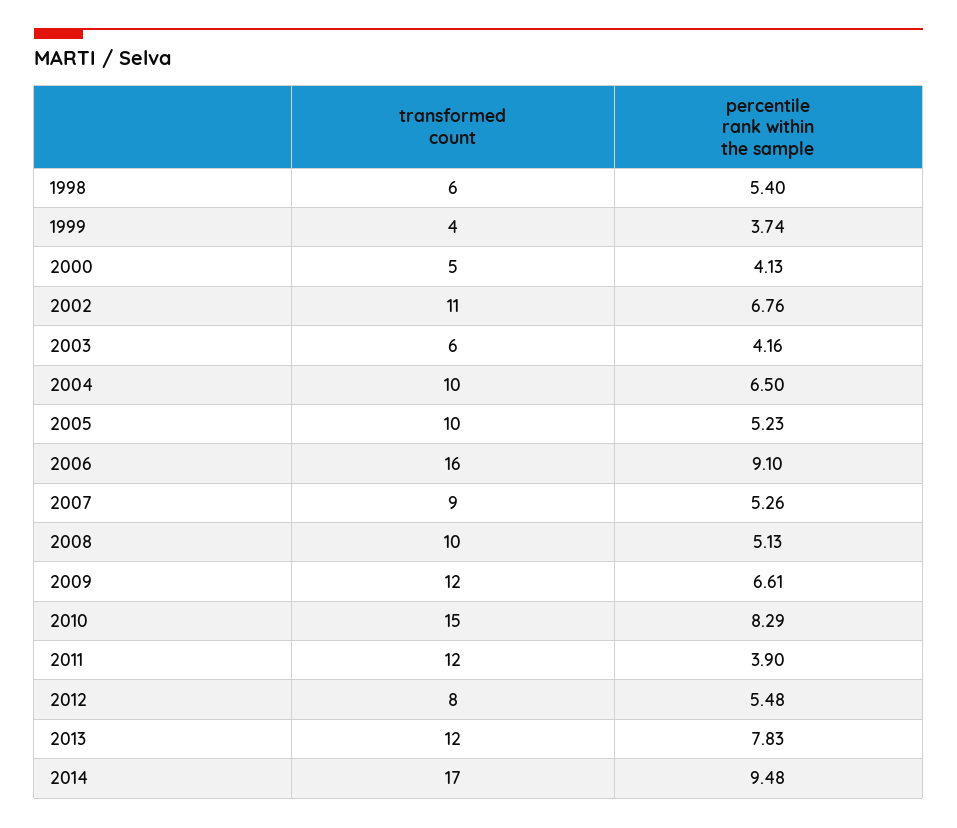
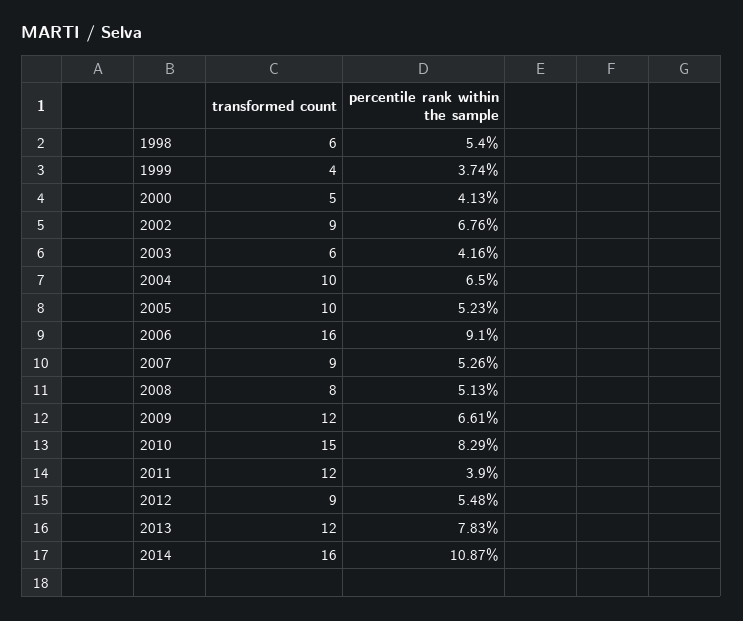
transformed count, 2002: 11 -> 9
transformed count, 2008: 10 -> 8
transformed count, 2012: 8 -> 9
transformed count, 2014: 17 -> 16
percentile rank within the sample, 2014: 9.48 -> 10.87

